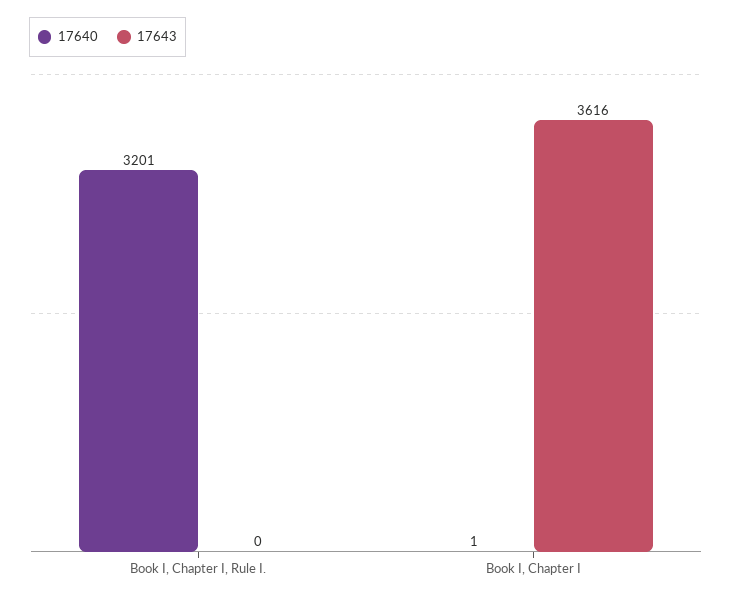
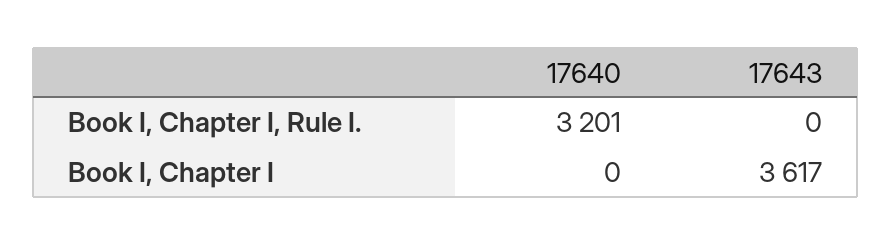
17640, Book I, Chapter I: 1 -> 0
17643, Book I, Chapter I: 3616 -> 3617

